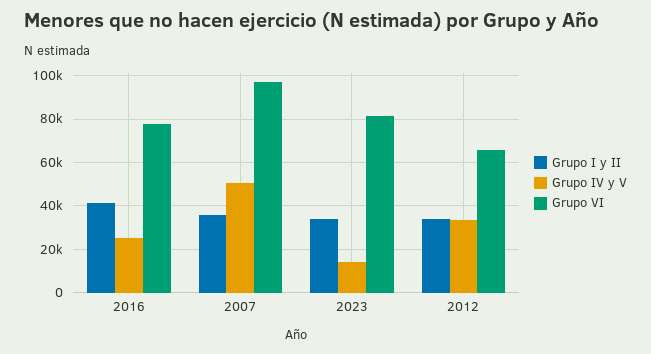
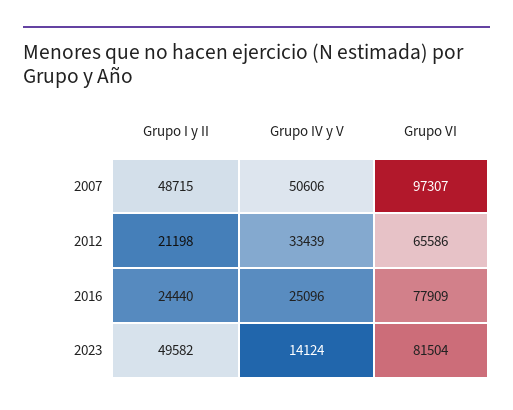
Grupo I y II, 2016: 40000 -> 24440
Grupo I y II, 2007: 35000 -> 48715
Grupo I y II, 2023: 35000 -> 49582
Grupo I y II, 2012: 35000 -> 21198

